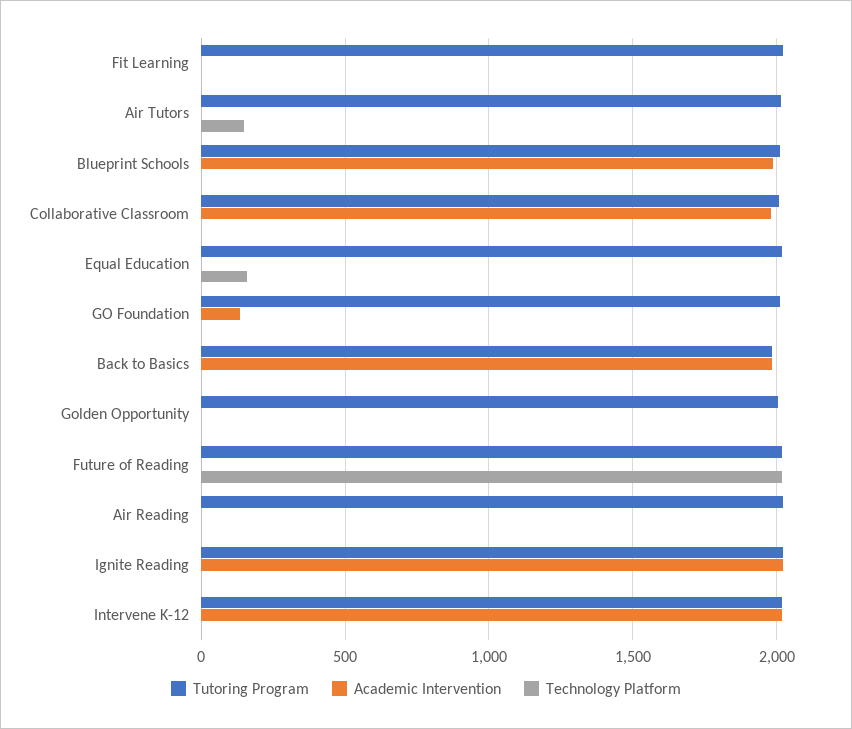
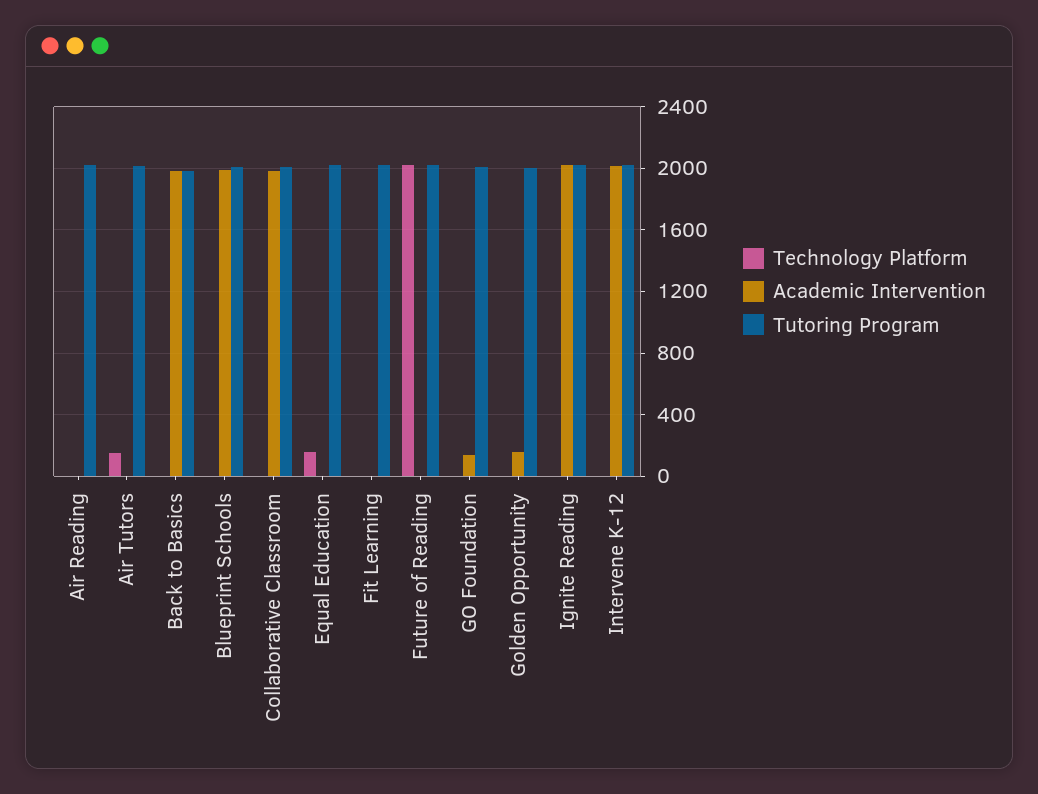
Academic Intervention, Golden Opportunity: 0 -> 150

